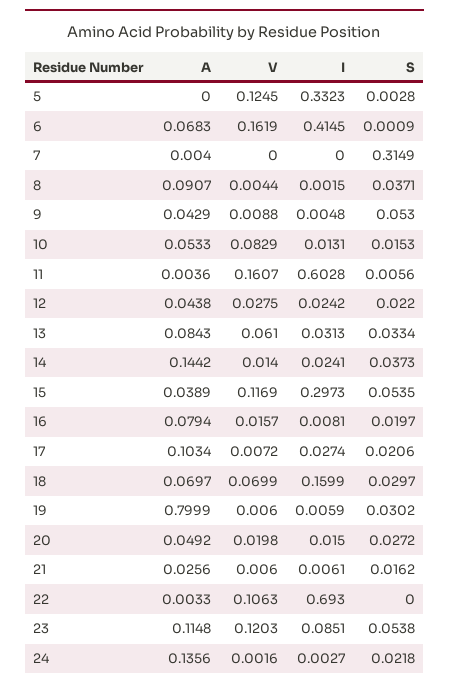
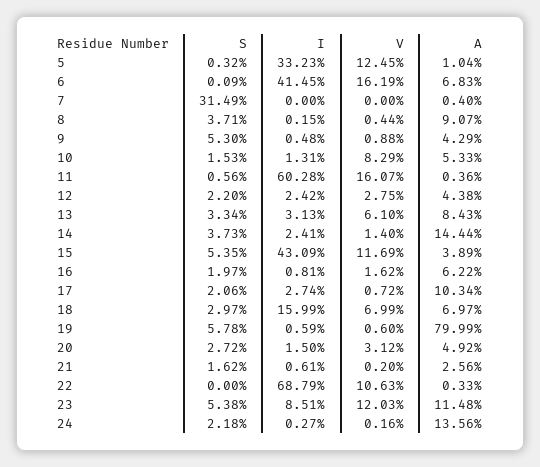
A, 5: 0 -> 0.0104
S, 5: 0.0028 -> 0.0032
A, 14: 0.1442 -> 0.1444
I, 15: 0.2973 -> 0.4309
A, 16: 0.0794 -> 0.0622
V, 16: 0.0157 -> 0.0162
S, 19: 0.0302 -> 0.0578
V, 20: 0.0198 -> 0.0312
V, 21: 0.006 -> 0.002
I, 22: 0.693 -> 0.6879

